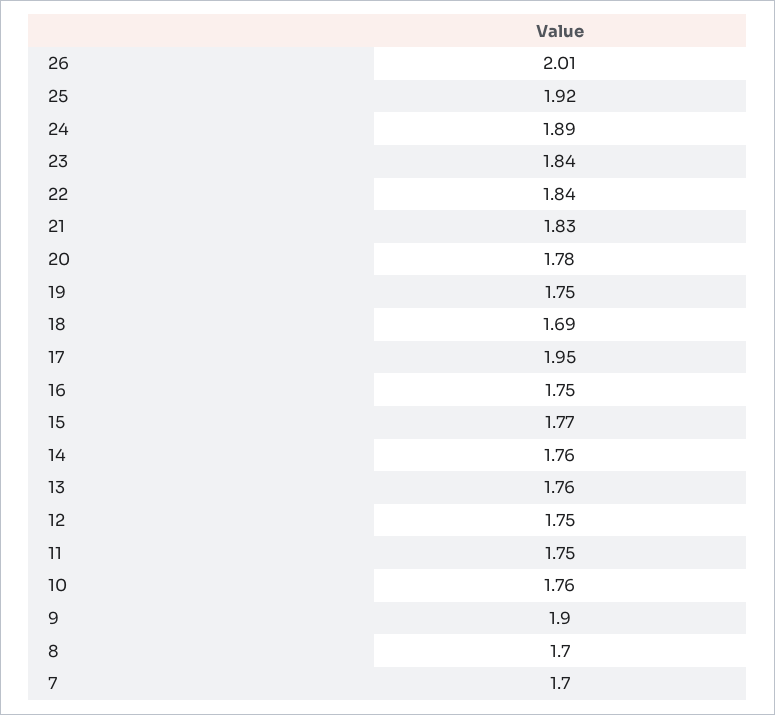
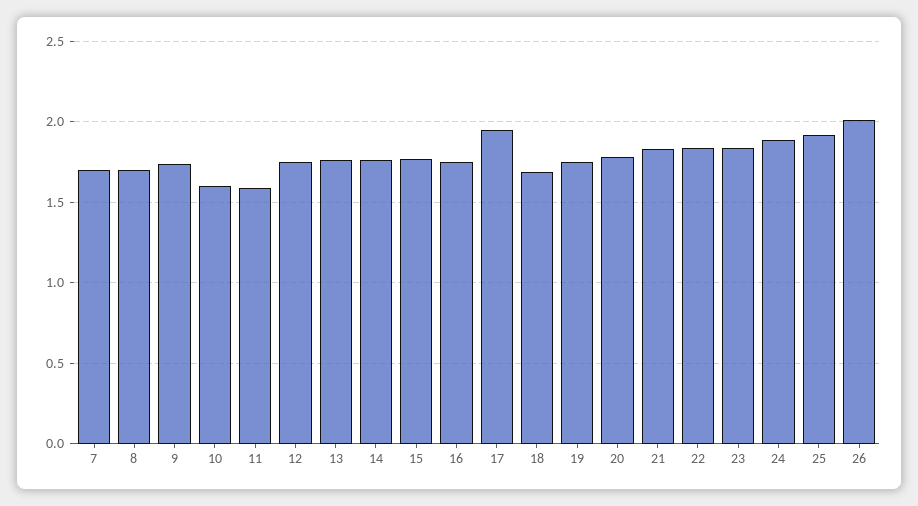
11: 1.75 -> 1.6
10: 1.76 -> 1.6
9: 1.9 -> 1.75

